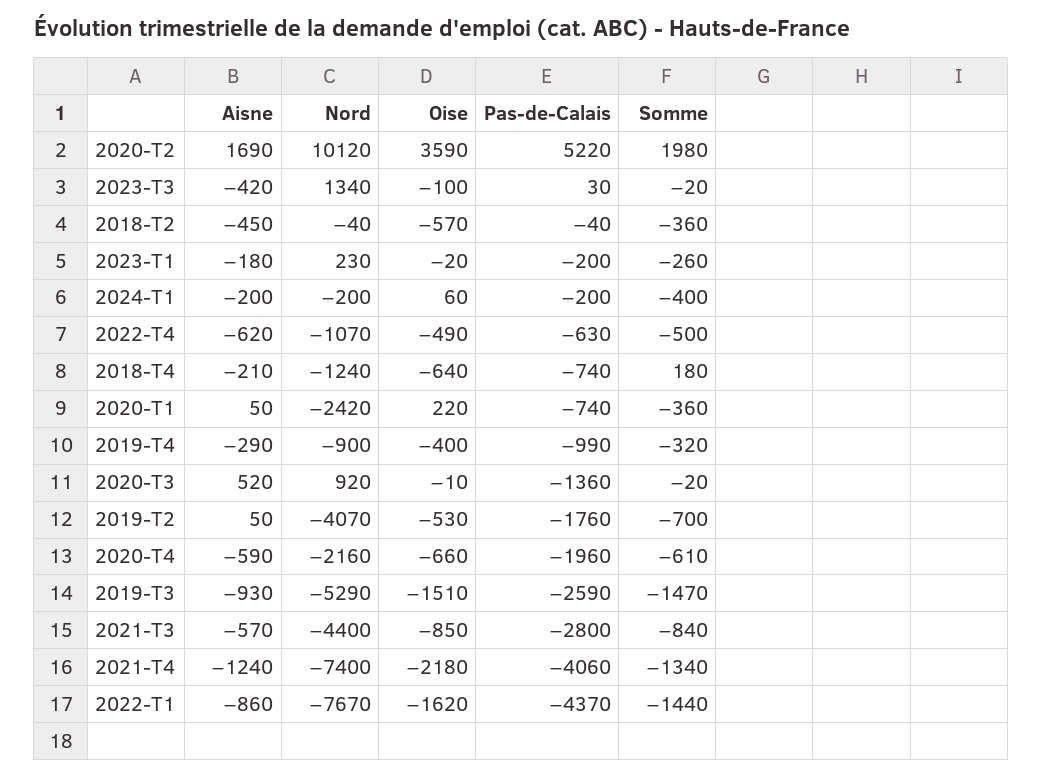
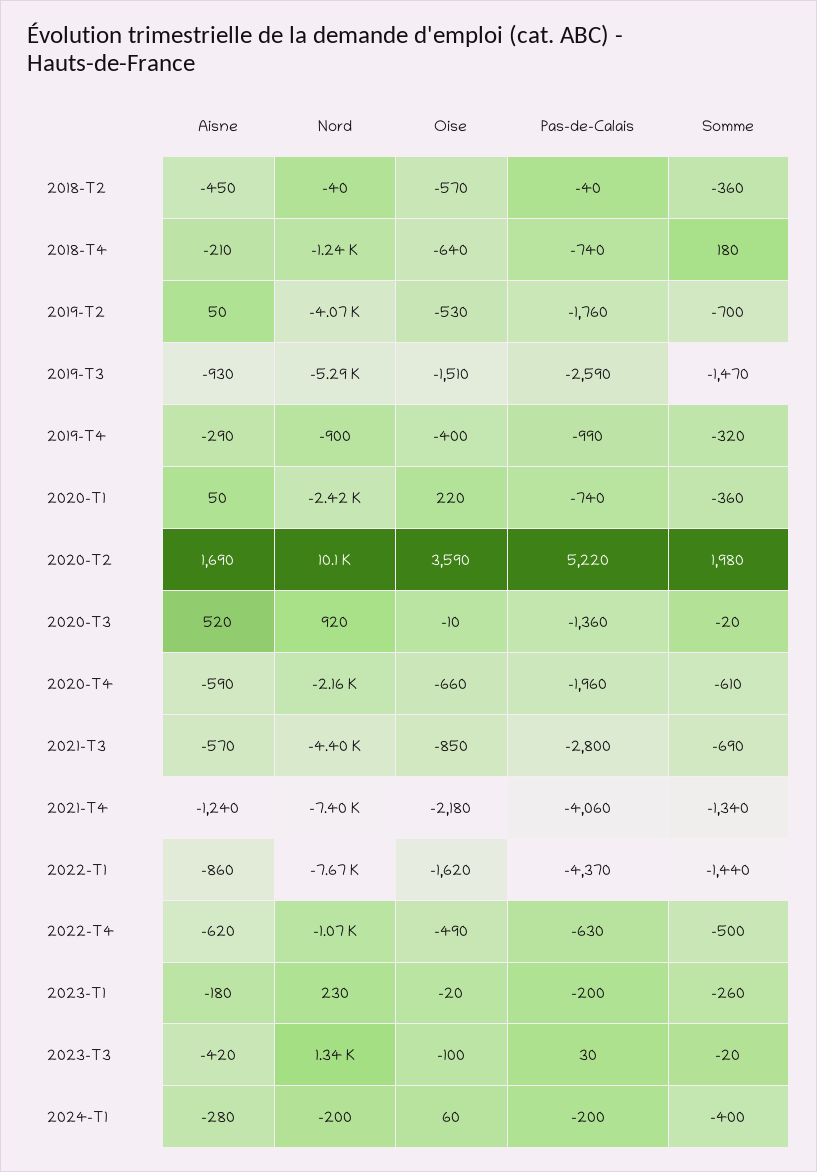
Aisne, 2024-T1: -200 -> -280
Somme, 2021-T3: -840 -> -690

